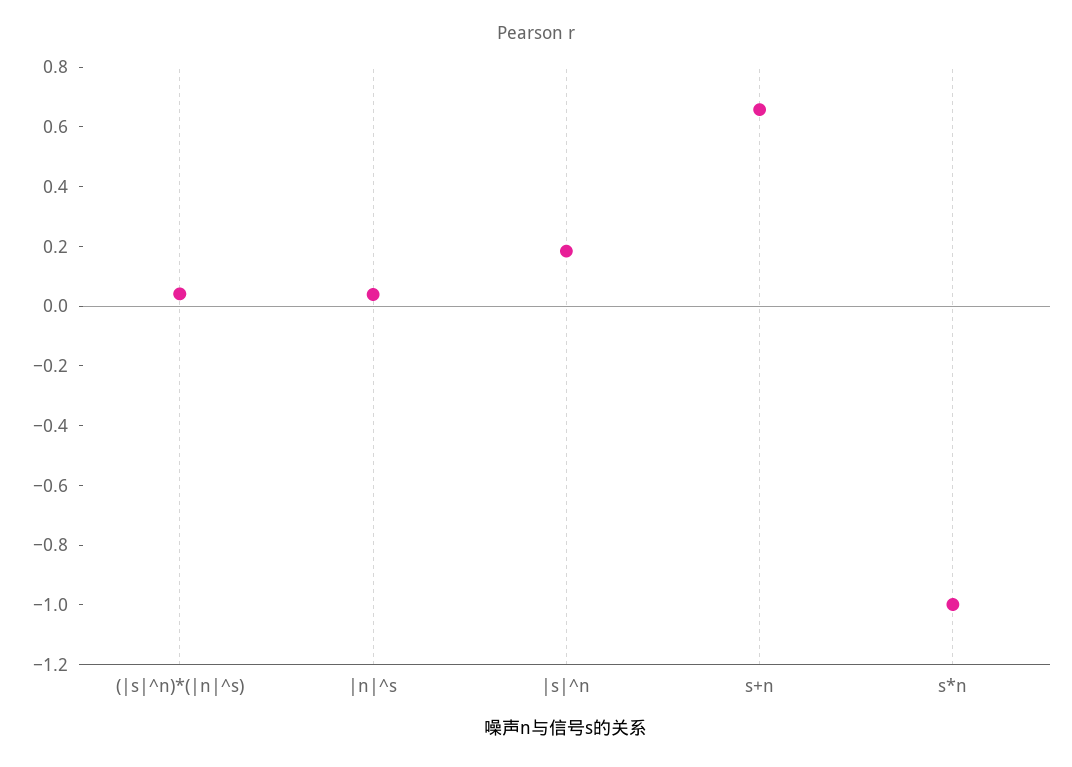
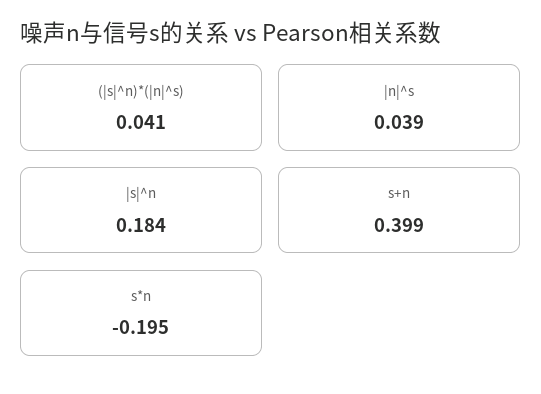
s+n: 0.65 -> 0.399
s*n: -1 -> -0.195

